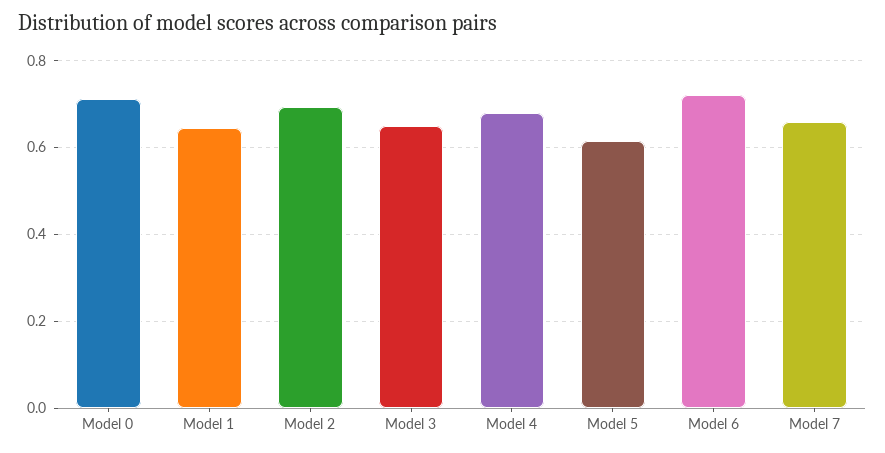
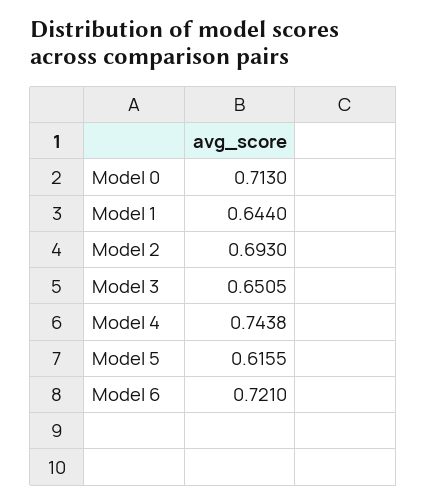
Model 4: 0.68 -> 0.7438
Model 7: 0.66 -> none

